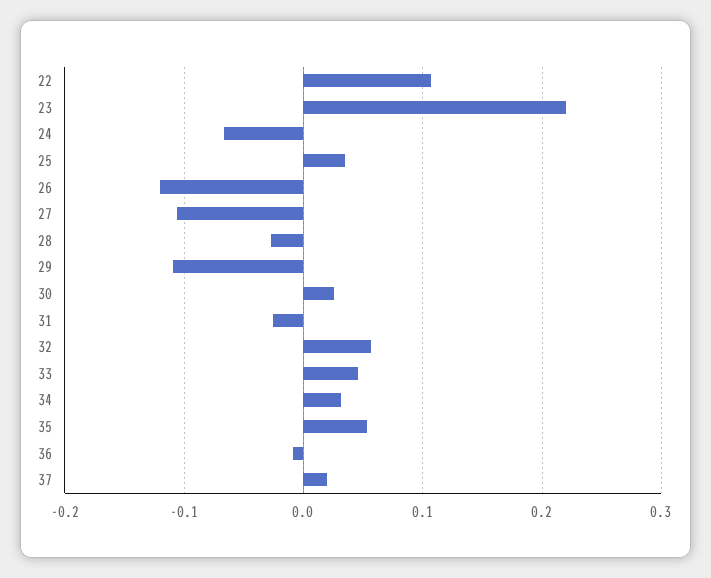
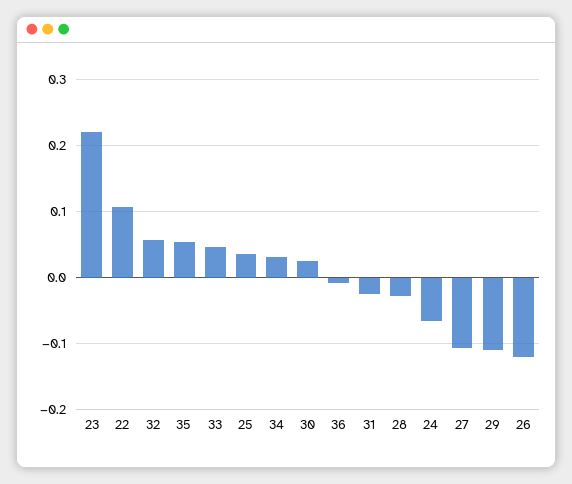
37: 0.02 -> none

